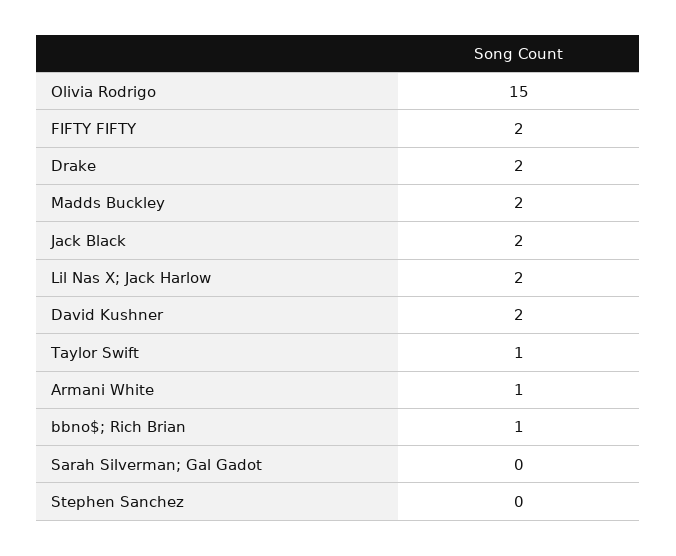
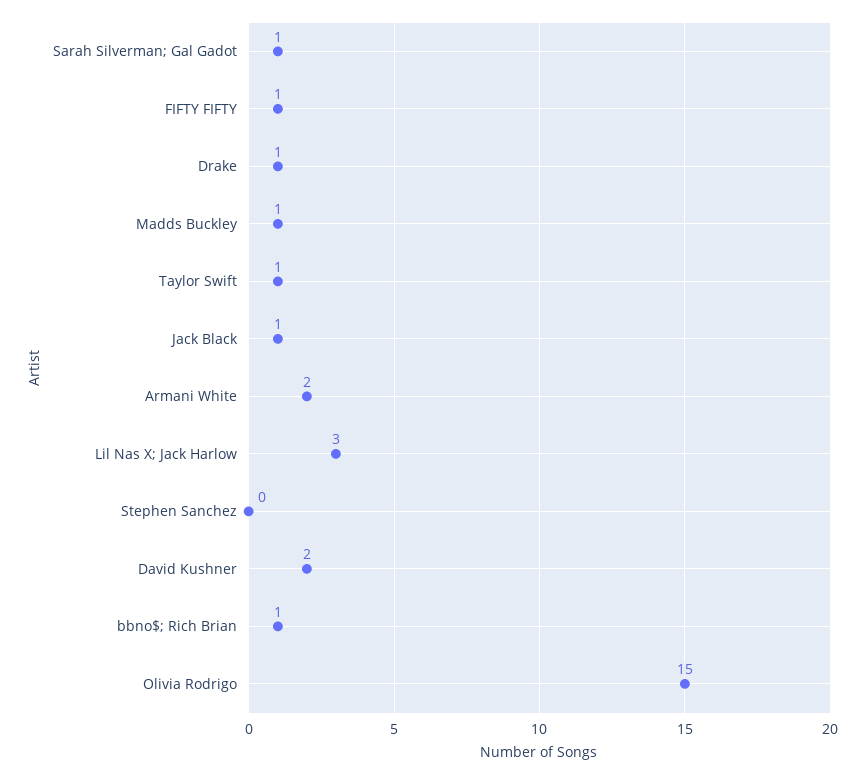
FIFTY FIFTY: 2 -> 1
Drake: 2 -> 1
Madds Buckley: 2 -> 1
Jack Black: 2 -> 1
Lil Nas X; Jack Harlow: 2 -> 3
Armani White: 1 -> 2
Sarah Silverman; Gal Gadot: 0 -> 1

